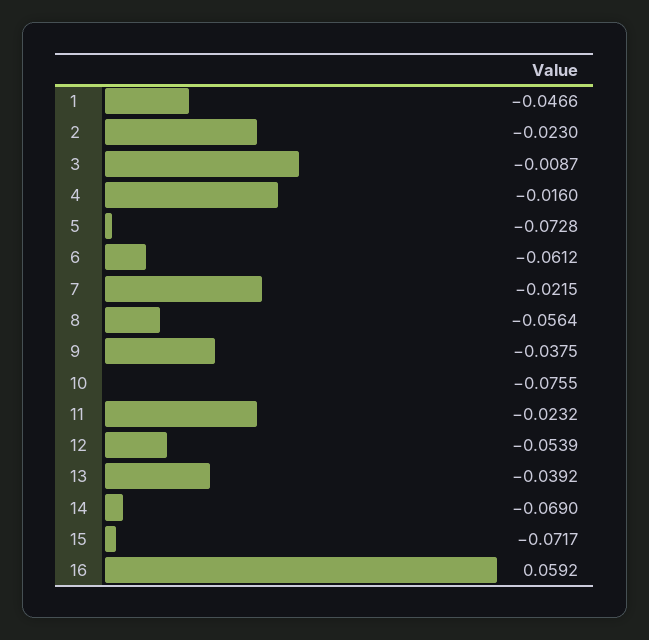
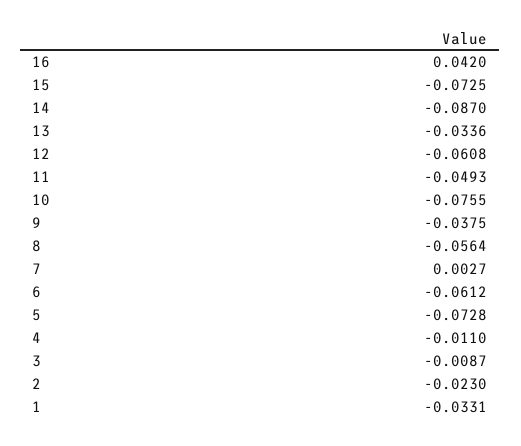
1: -0.0466 -> -0.0331
4: -0.016 -> -0.011
7: -0.0215 -> 0.0027
11: -0.0232 -> -0.0493
12: -0.0539 -> -0.0608
13: -0.0392 -> -0.0336
14: -0.069 -> -0.087
15: -0.0717 -> -0.0725
16: 0.0592 -> 0.042

